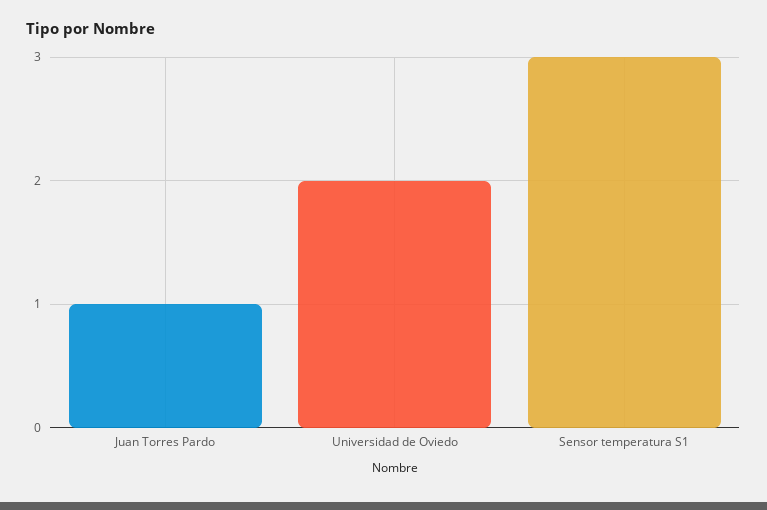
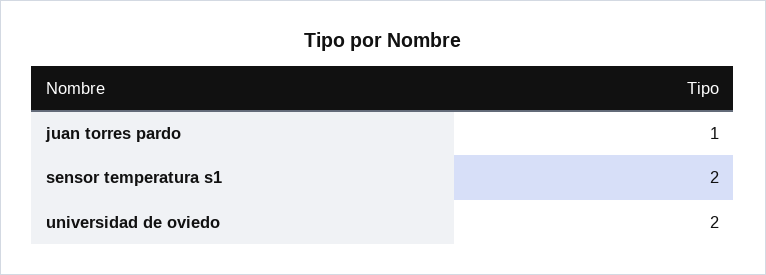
Sensor temperatura S1: 3 -> 2

